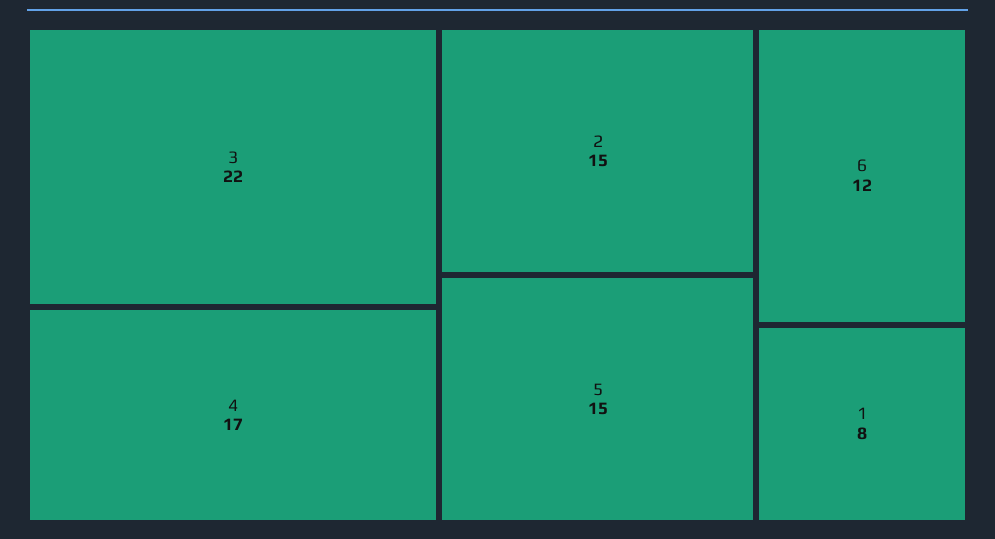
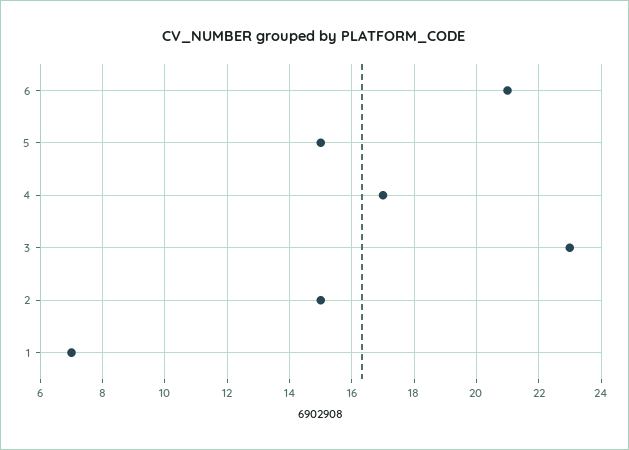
3: 22 -> 23
6: 12 -> 21
1: 8 -> 7

